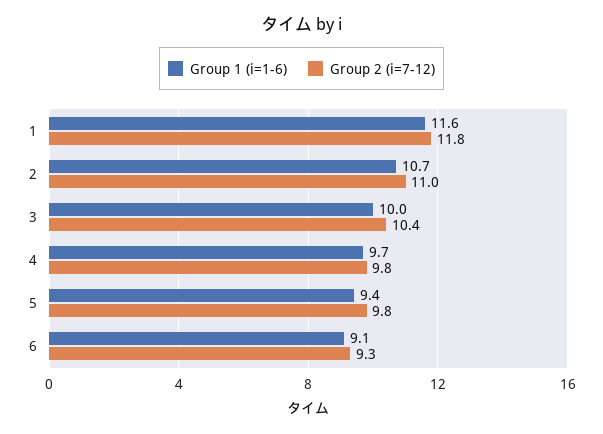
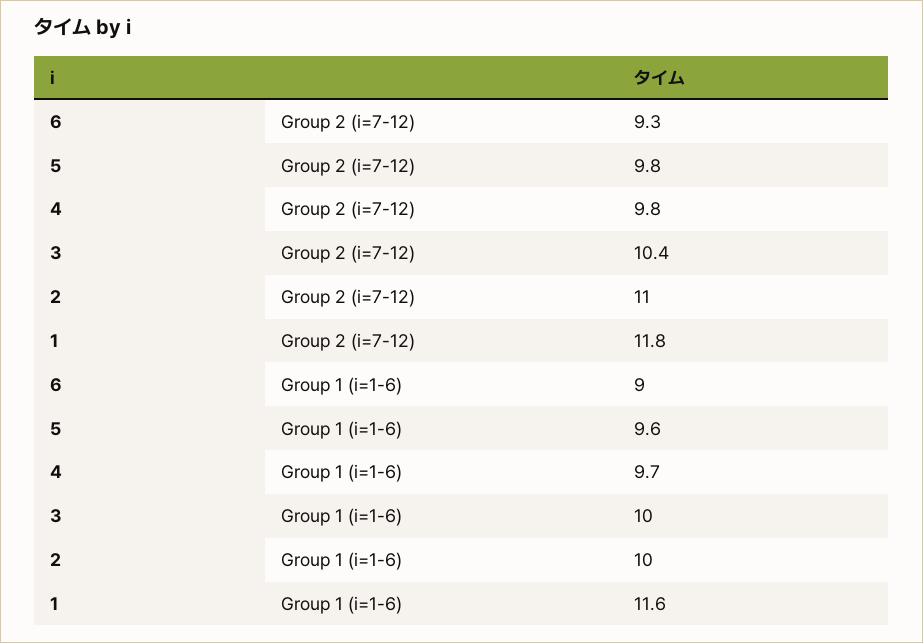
Group 1 (i=1-6), 2: 10.7 -> 10
Group 1 (i=1-6), 5: 9.4 -> 9.6
Group 1 (i=1-6), 6: 9.1 -> 9

